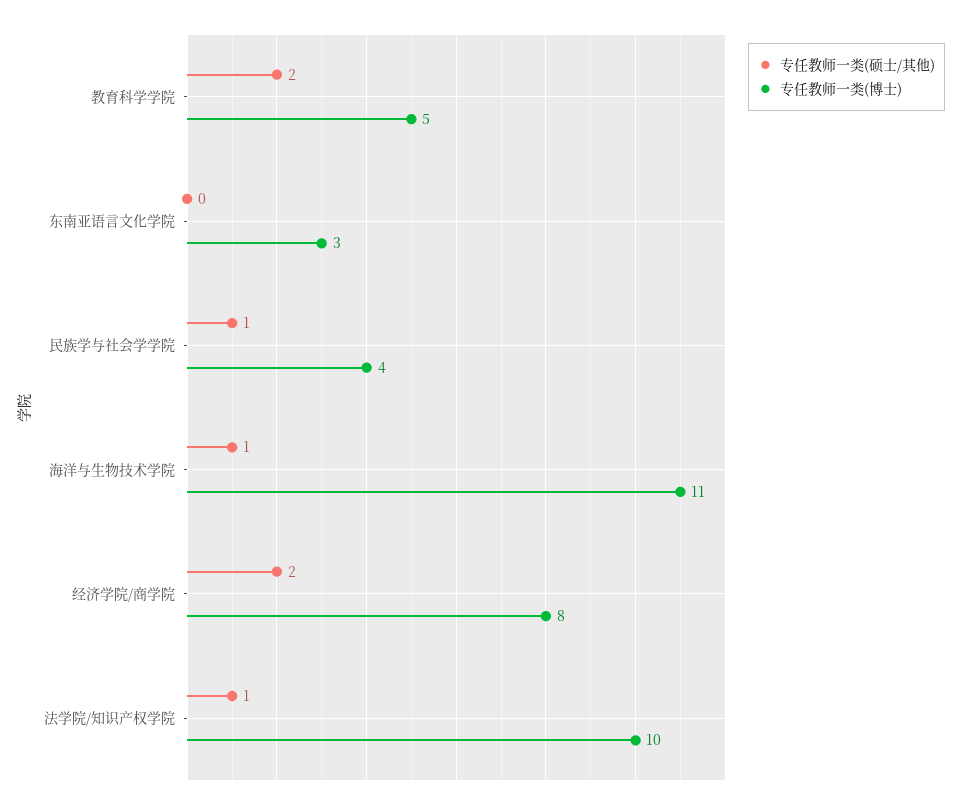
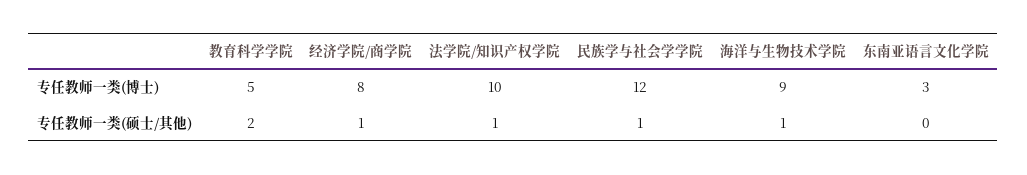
专任教师一类(博士), 民族学与社会学学院: 4 -> 12
专任教师一类(博士), 海洋与生物技术学院: 11 -> 9
专任教师一类(硕士/其他), 经济学院/商学院: 2 -> 1

